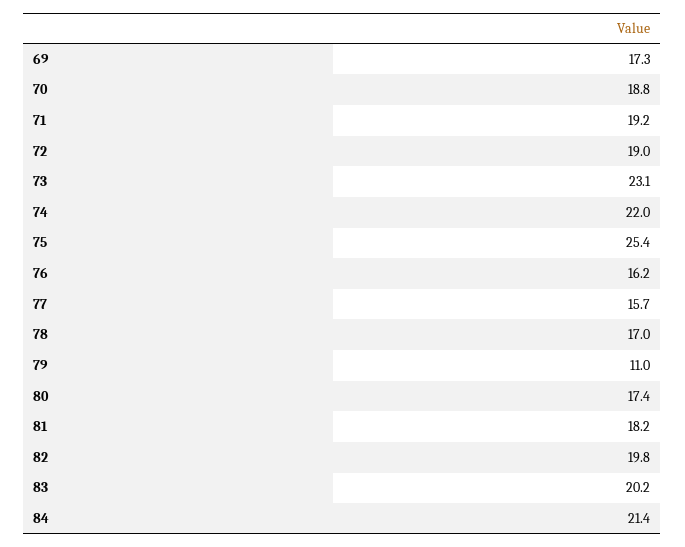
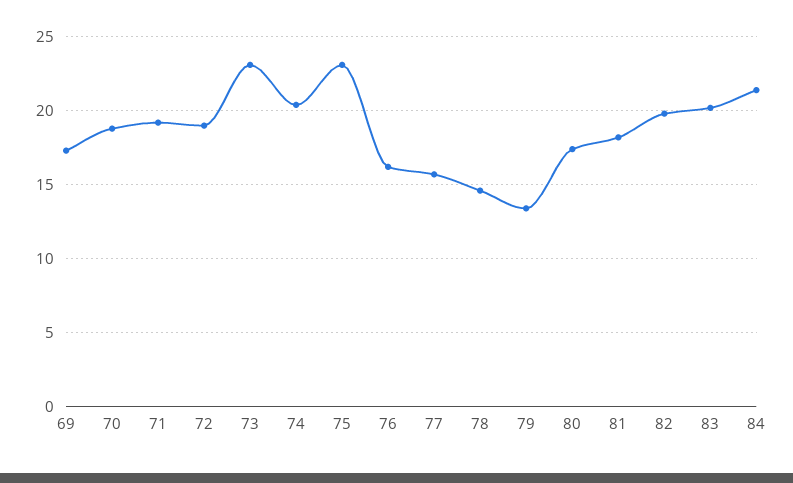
74: 22 -> 20.5
75: 25.4 -> 23
78: 17 -> 14.5
79: 11 -> 13.5

